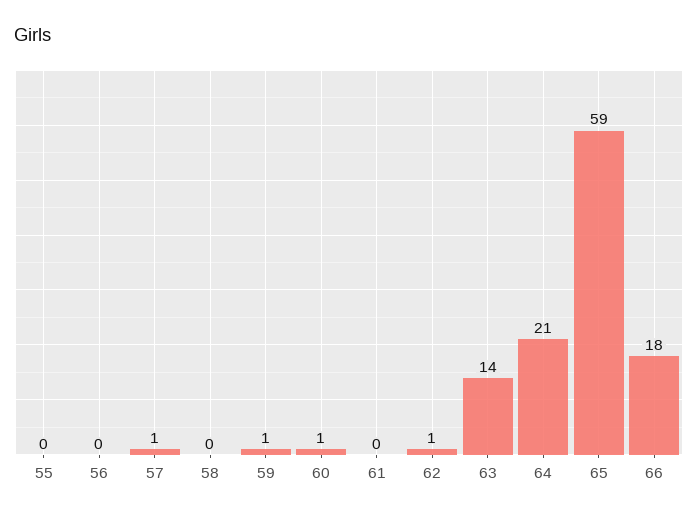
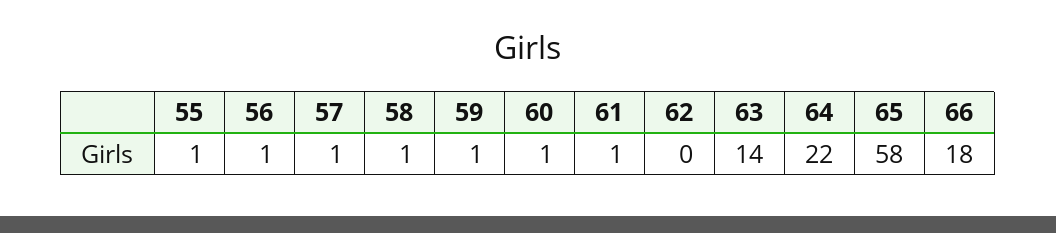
55: 0 -> 1
56: 0 -> 1
58: 0 -> 1
61: 0 -> 1
62: 1 -> 0
64: 21 -> 22
65: 59 -> 58

